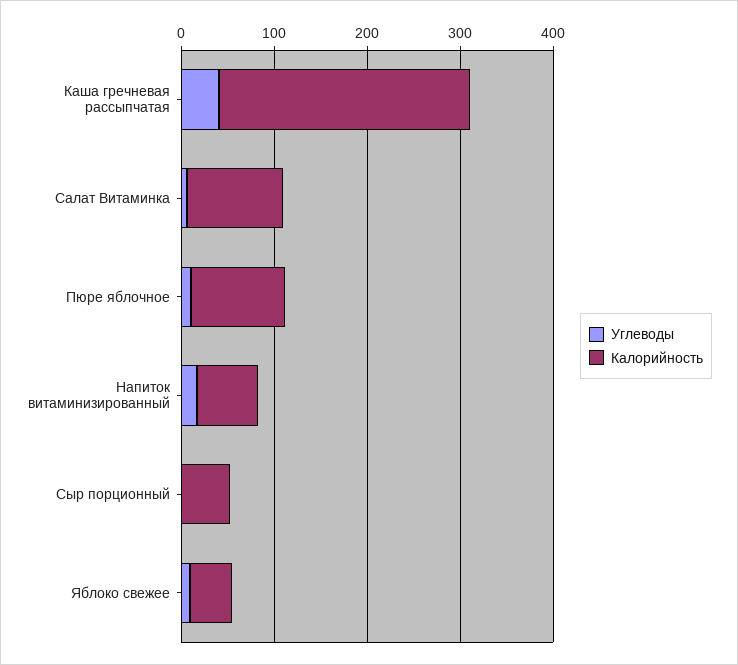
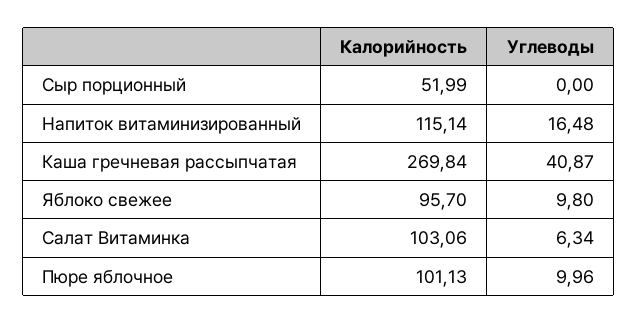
Калорийность, Напиток витаминизированный: 60 -> 115.14
Калорийность, Яблоко свежее: 40 -> 95.7

